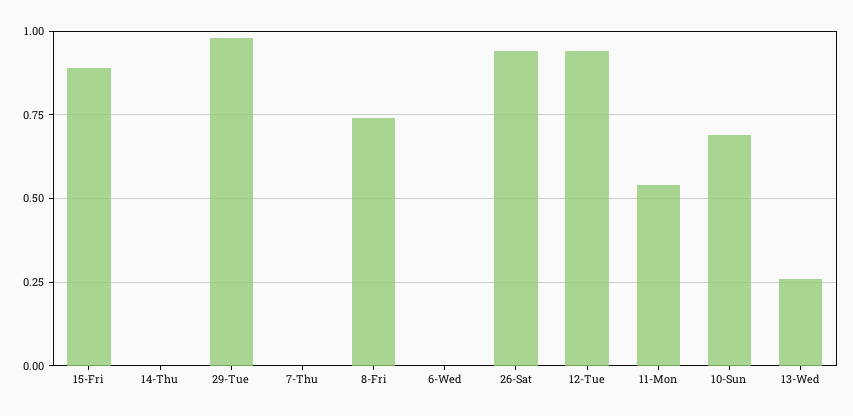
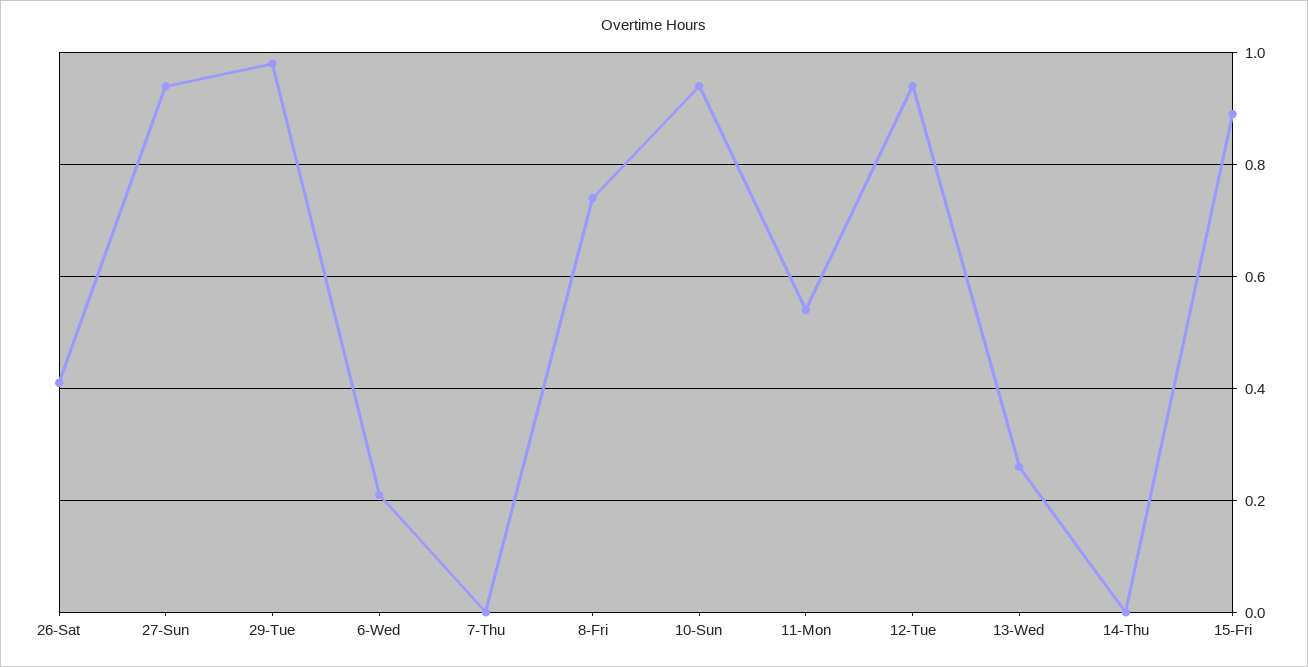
6-Wed: 0 -> 0.2
26-Sat: 0.95 -> 0.4
10-Sun: 0.7 -> 0.95
27-Sun: none -> 0.95

